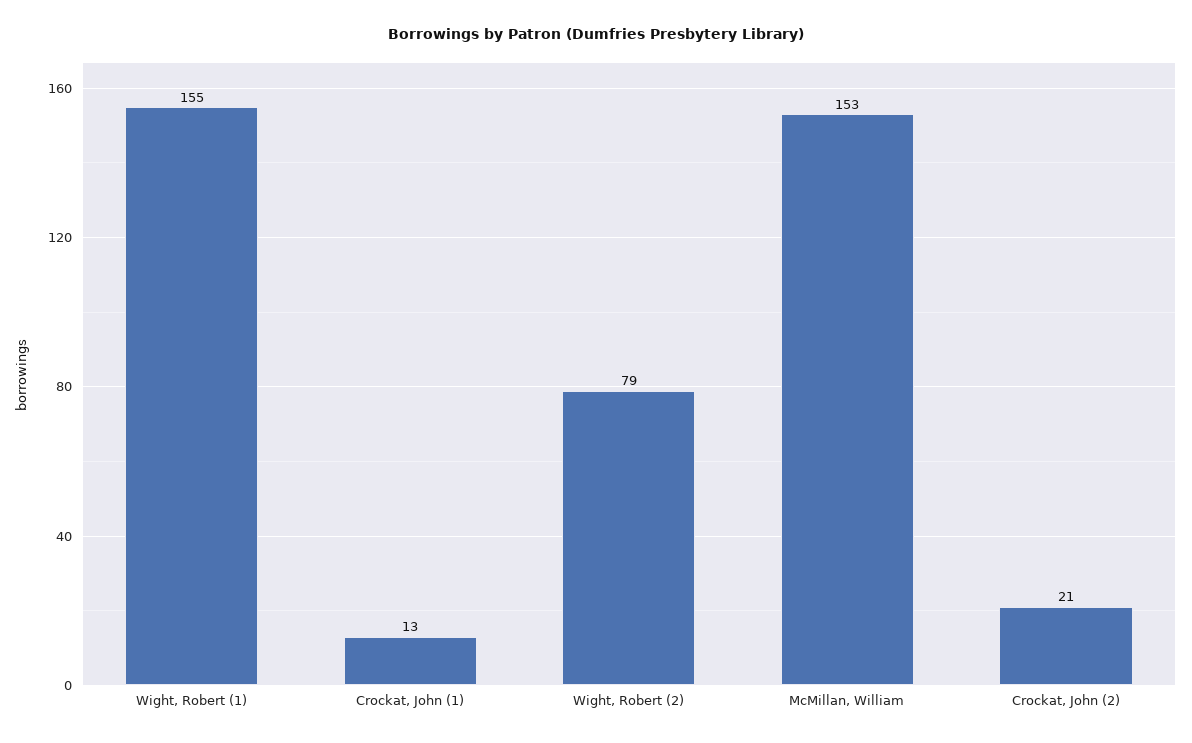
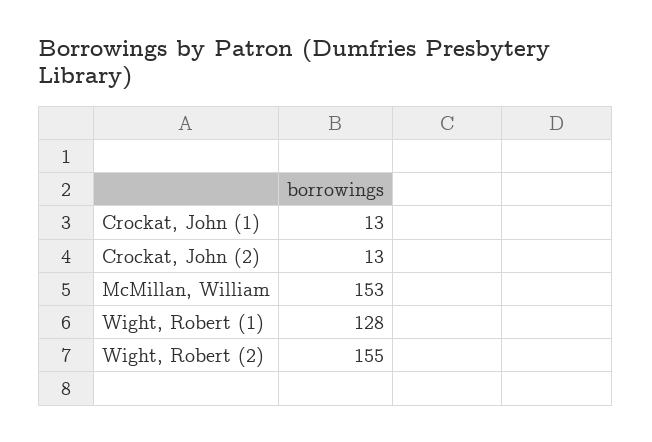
Wight, Robert (1): 155 -> 128
Wight, Robert (2): 79 -> 155
Crockat, John (2): 21 -> 13

